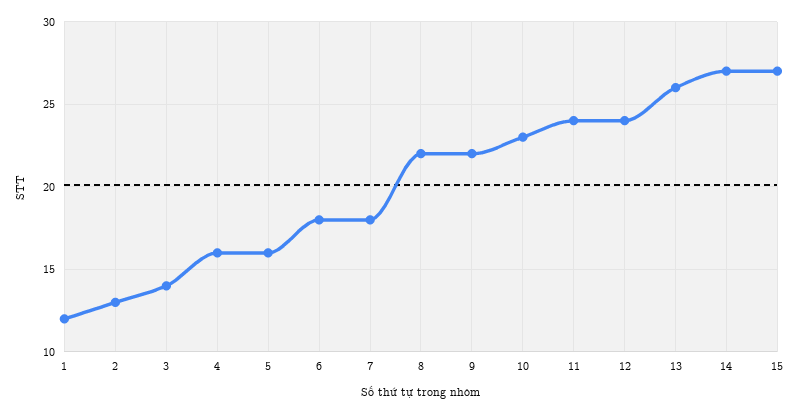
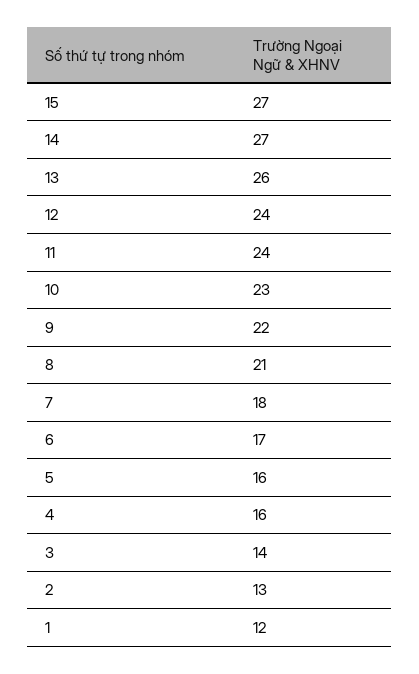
6: 18 -> 17
8: 22 -> 21

